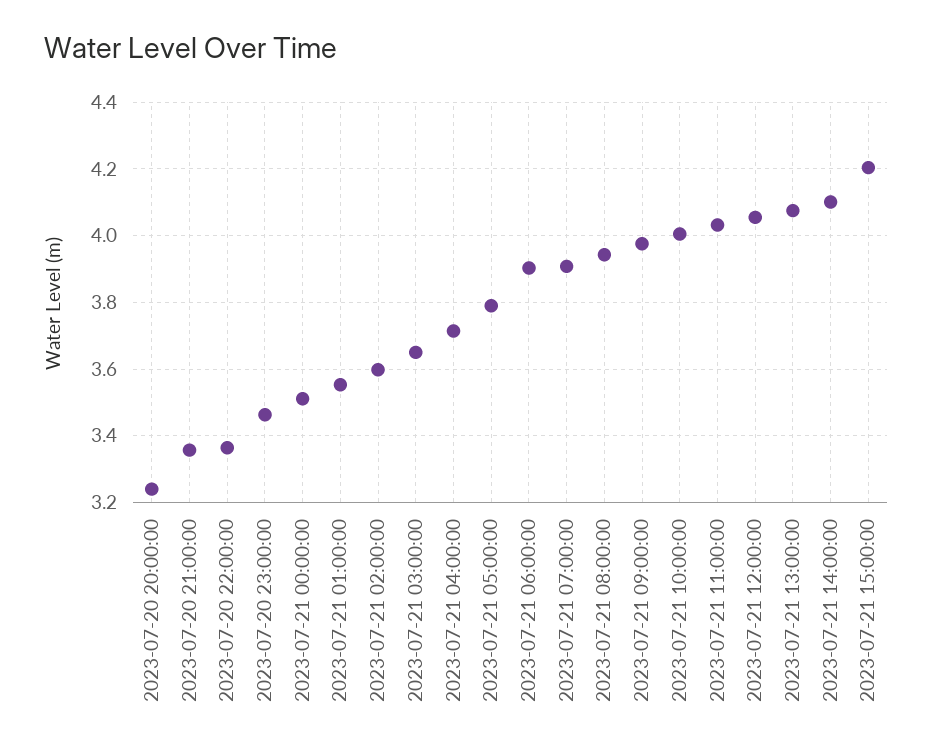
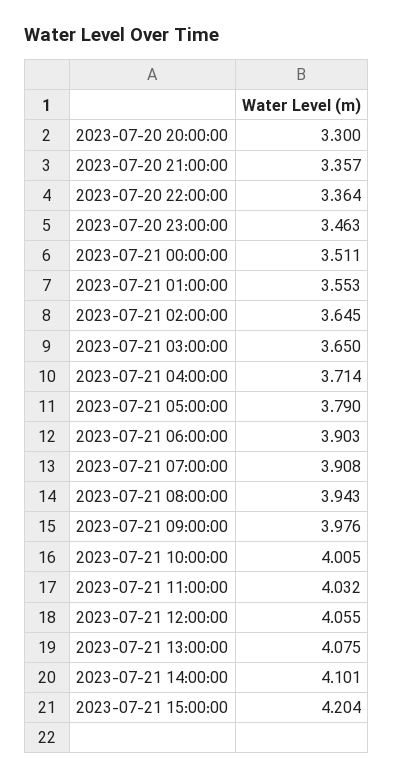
2023-07-20 20:00:00: 3.24 -> 3.3
2023-07-21 02:00:00: 3.6 -> 3.645

